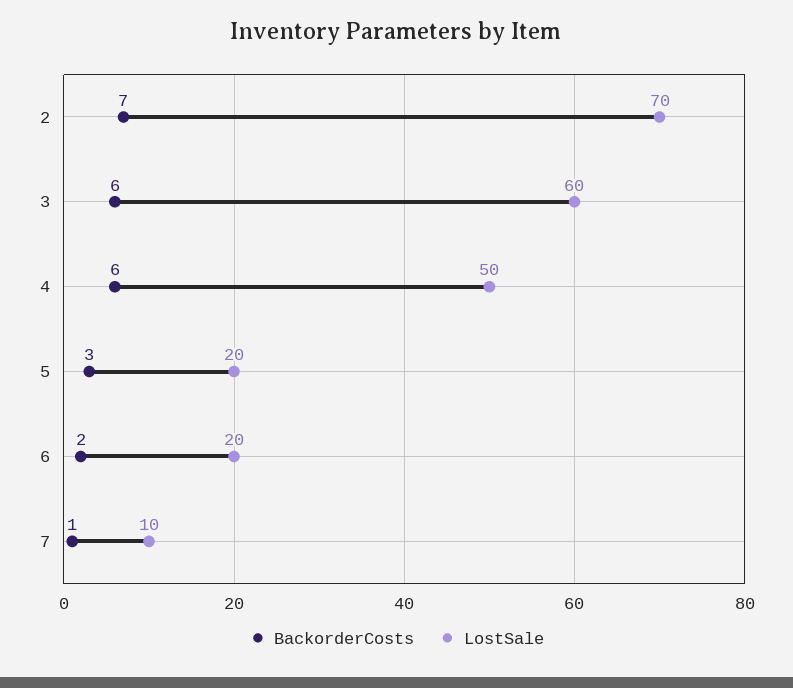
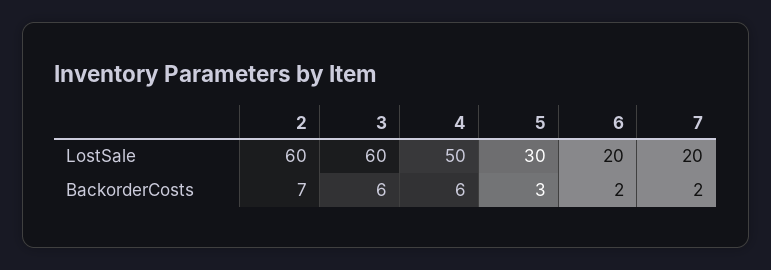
LostSale, 2: 70 -> 60
LostSale, 5: 20 -> 30
BackorderCosts, 7: 1 -> 2
LostSale, 7: 10 -> 20

